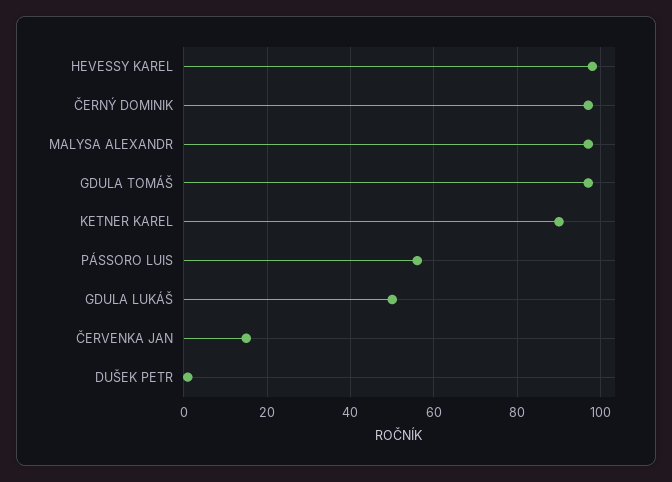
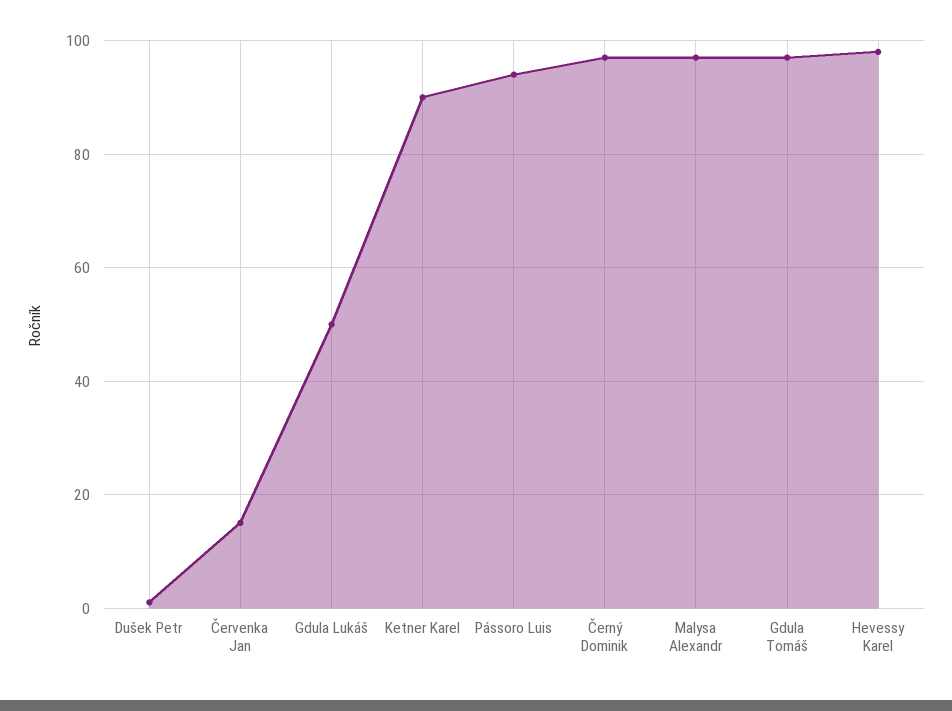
PÁSSORO LUIS: 55 -> 95

